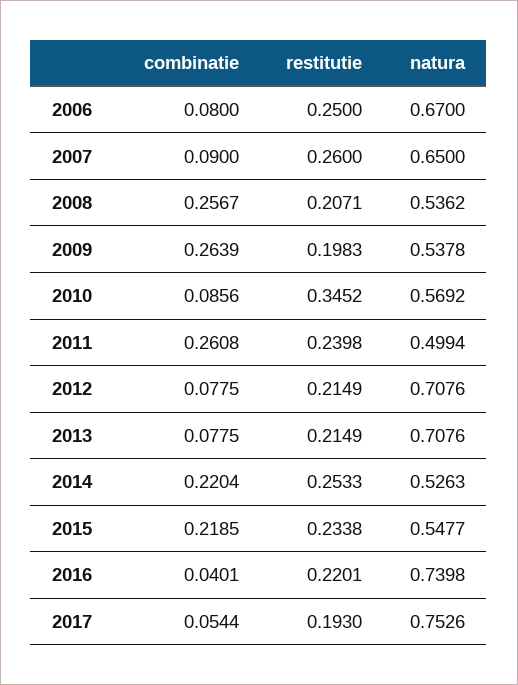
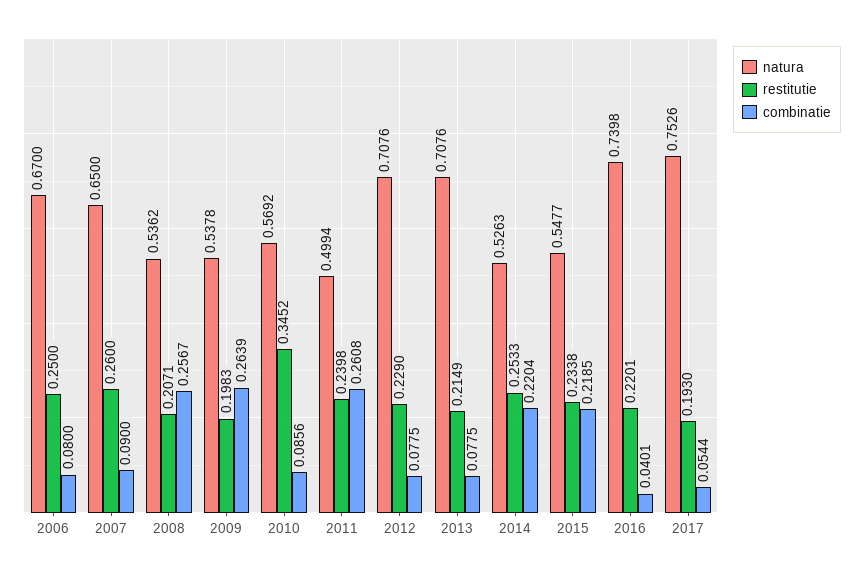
restitutie, 2012: 0.2149 -> 0.229

